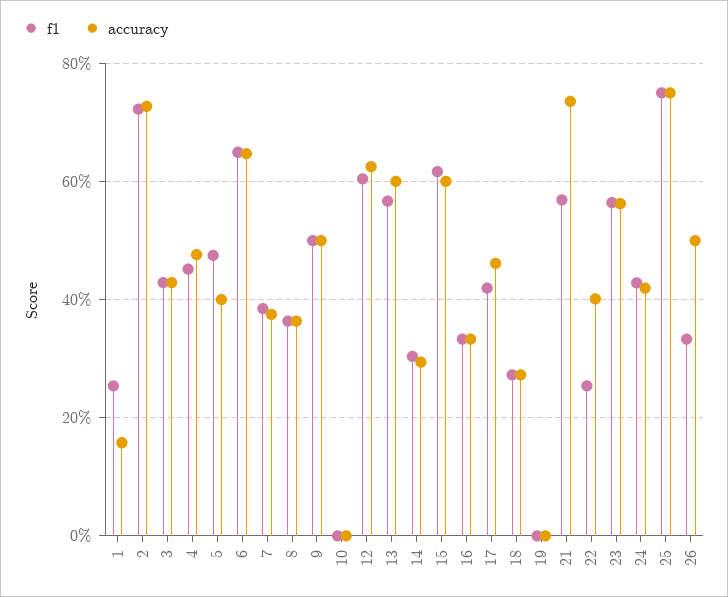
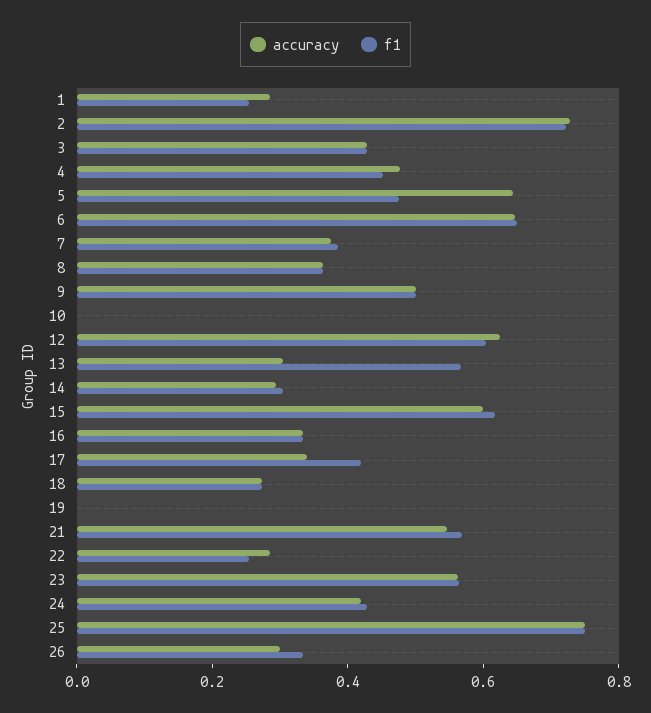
accuracy, 1: 0.16 -> 0.3
accuracy, 5: 0.4 -> 0.65
accuracy, 13: 0.6 -> 0.3
accuracy, 17: 0.46 -> 0.35
accuracy, 21: 0.74 -> 0.55
accuracy, 22: 0.4 -> 0.3
accuracy, 26: 0.5 -> 0.3

